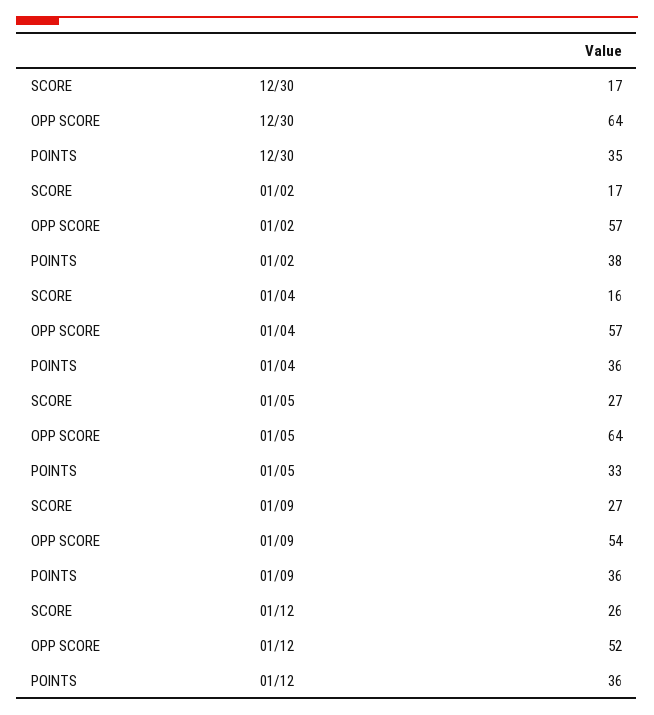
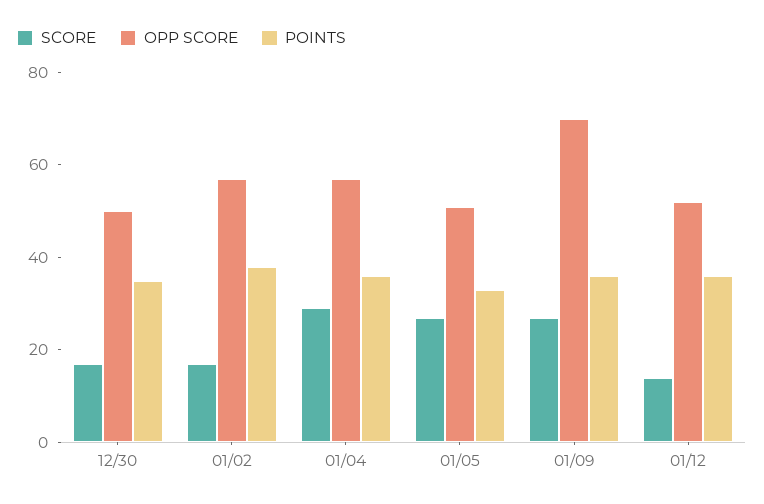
OPP SCORE, 12/30: 64 -> 50
SCORE, 01/04: 16 -> 30
OPP SCORE, 01/05: 64 -> 50
OPP SCORE, 01/09: 54 -> 70
SCORE, 01/12: 26 -> 15

